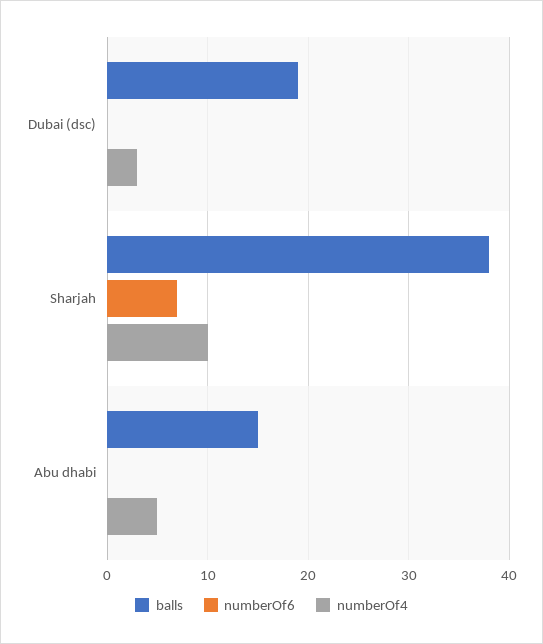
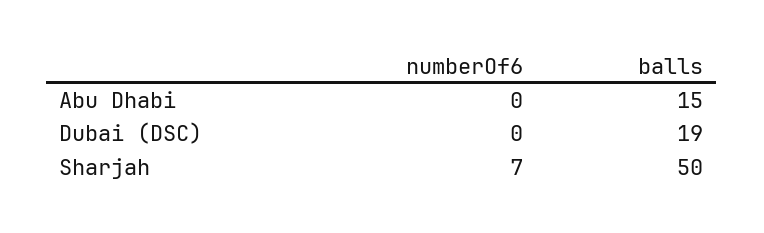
numberOf4, Dubai (dsc): 3 -> none
balls, Sharjah: 38 -> 50
numberOf4, Sharjah: 10 -> none
numberOf4, Abu dhabi: 5 -> none

